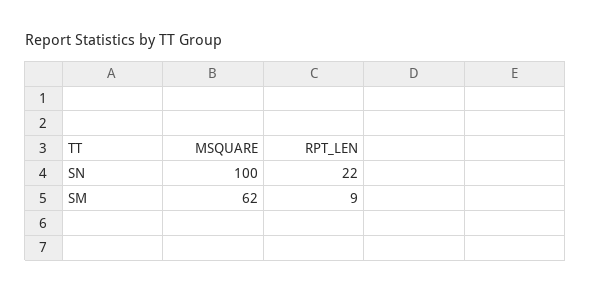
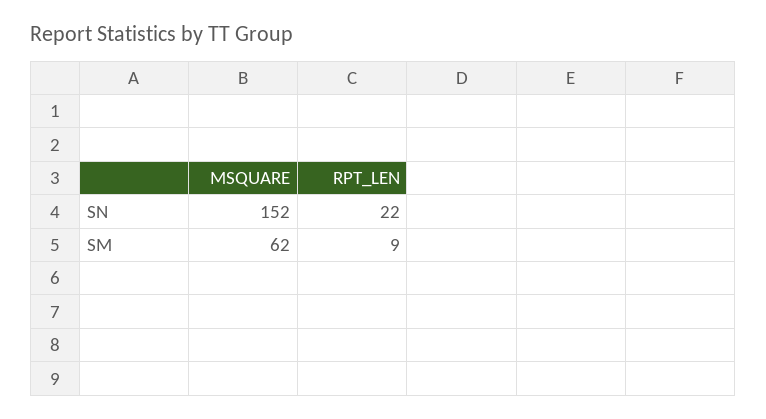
MSQUARE, SN: 100 -> 152

